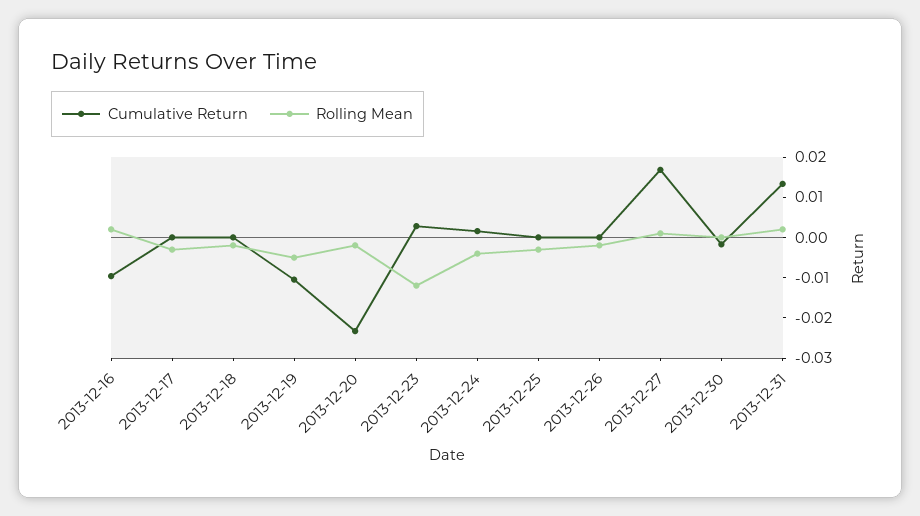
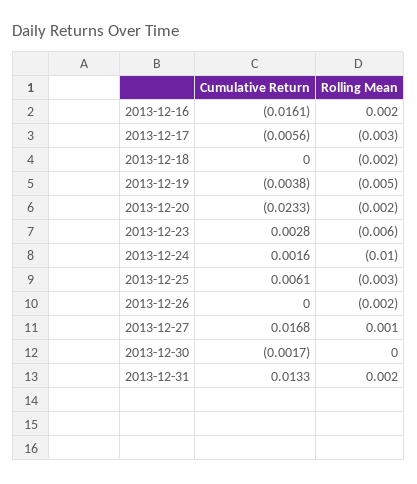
Cumulative Return, 2013-12-16: -0.01 -> -0.0161
Cumulative Return, 2013-12-17: 0 -> -0.0056
Cumulative Return, 2013-12-19: -0.01 -> -0.0038
Rolling Mean, 2013-12-23: -0.012 -> -0.006
Rolling Mean, 2013-12-24: -0.004 -> -0.01
Cumulative Return, 2013-12-25: 0 -> 0.0061

